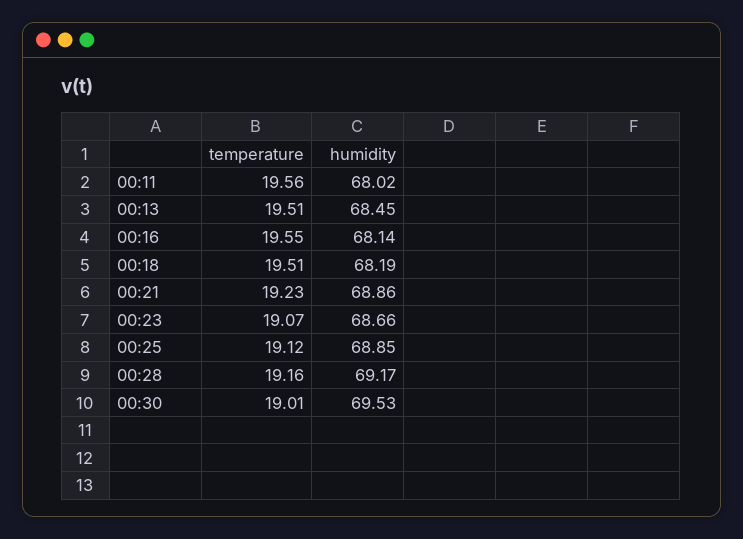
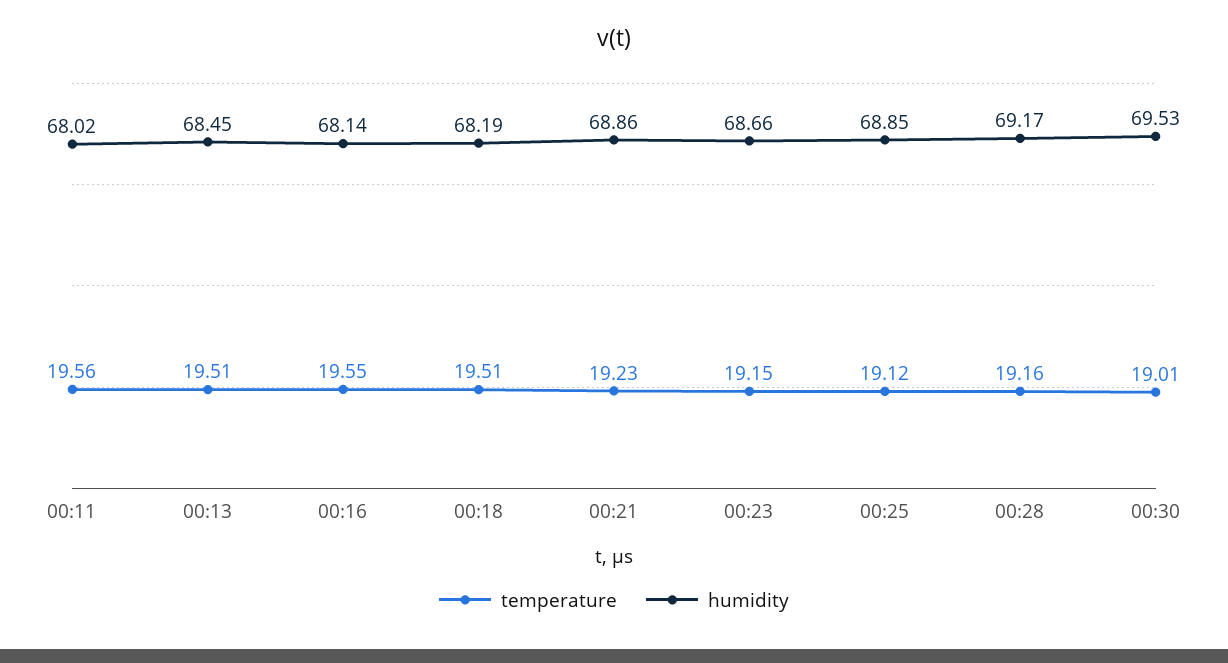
temperature, 00:23: 19.07 -> 19.15

